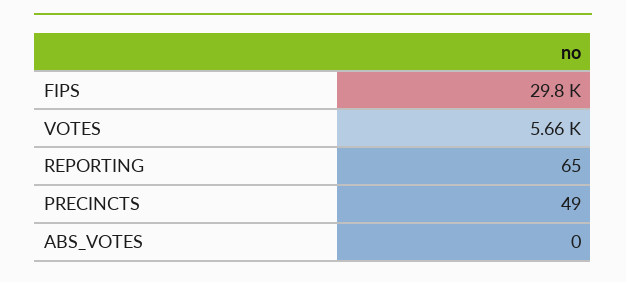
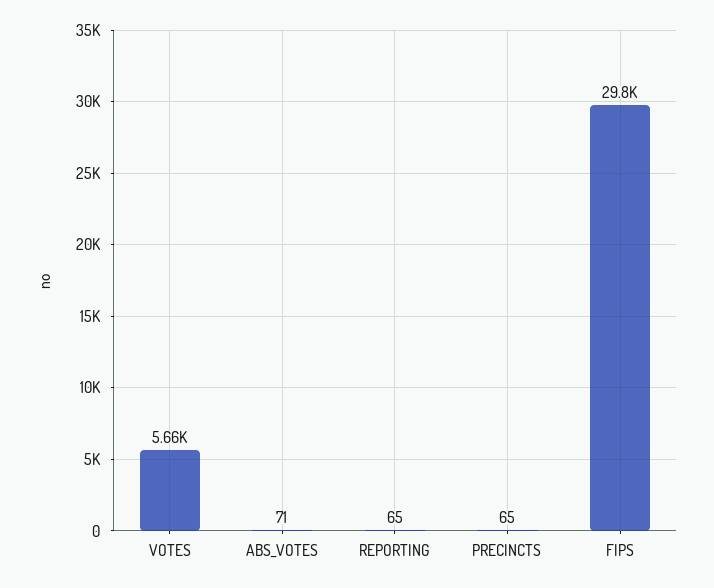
PRECINCTS: 49 -> 65
ABS_VOTES: 0 -> 71

